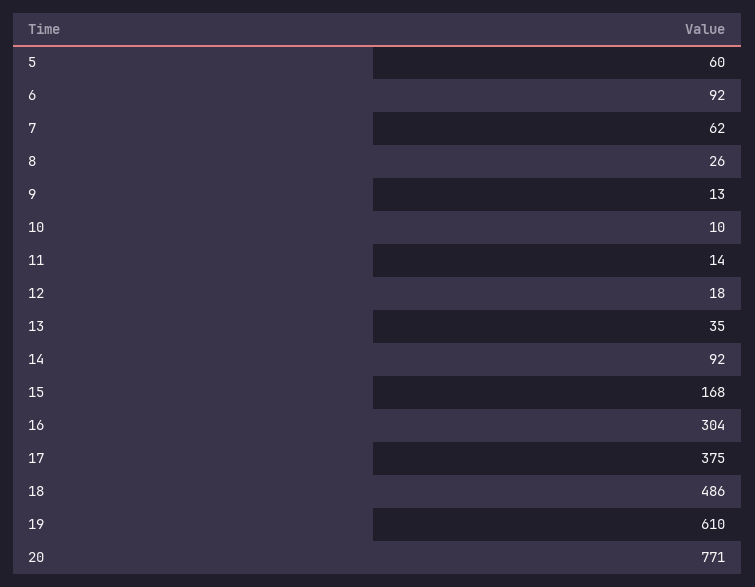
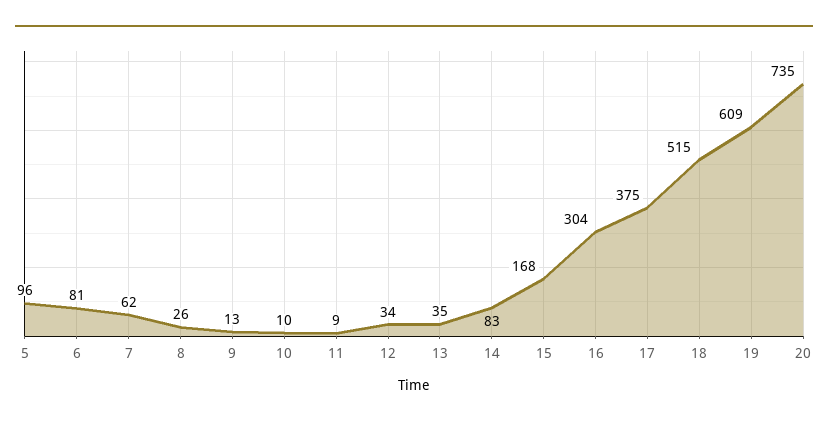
5: 60 -> 96
6: 92 -> 81
11: 14 -> 9
12: 18 -> 34
14: 92 -> 83
18: 486 -> 515
19: 610 -> 609
20: 771 -> 735

